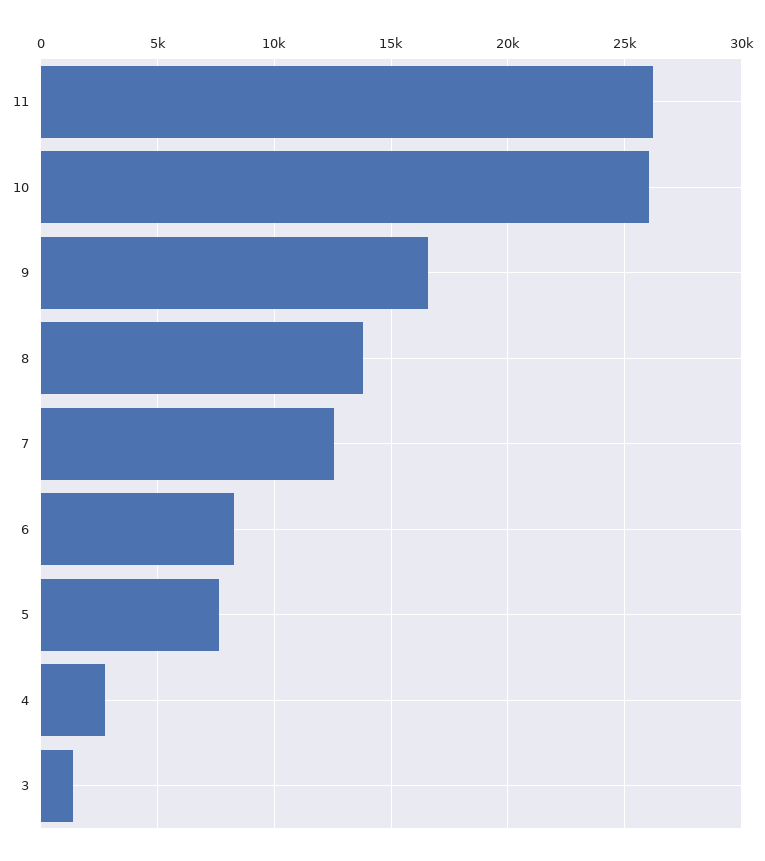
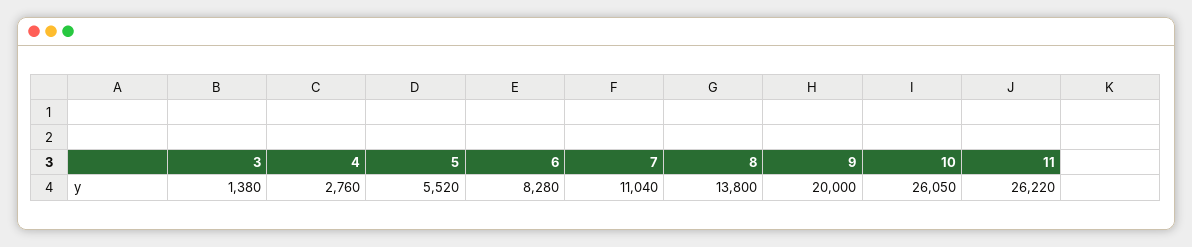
9: 16500 -> 20000
7: 12500 -> 11040
5: 7500 -> 5520

